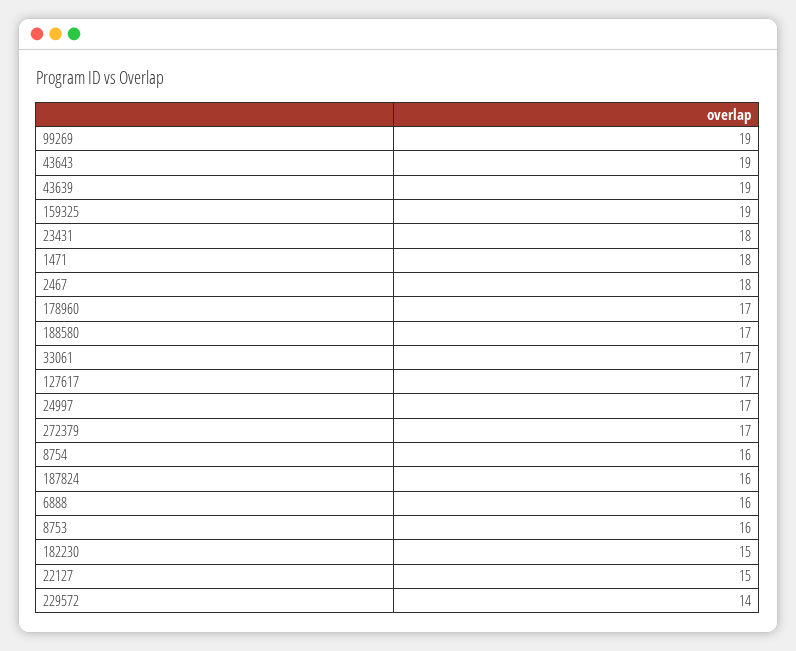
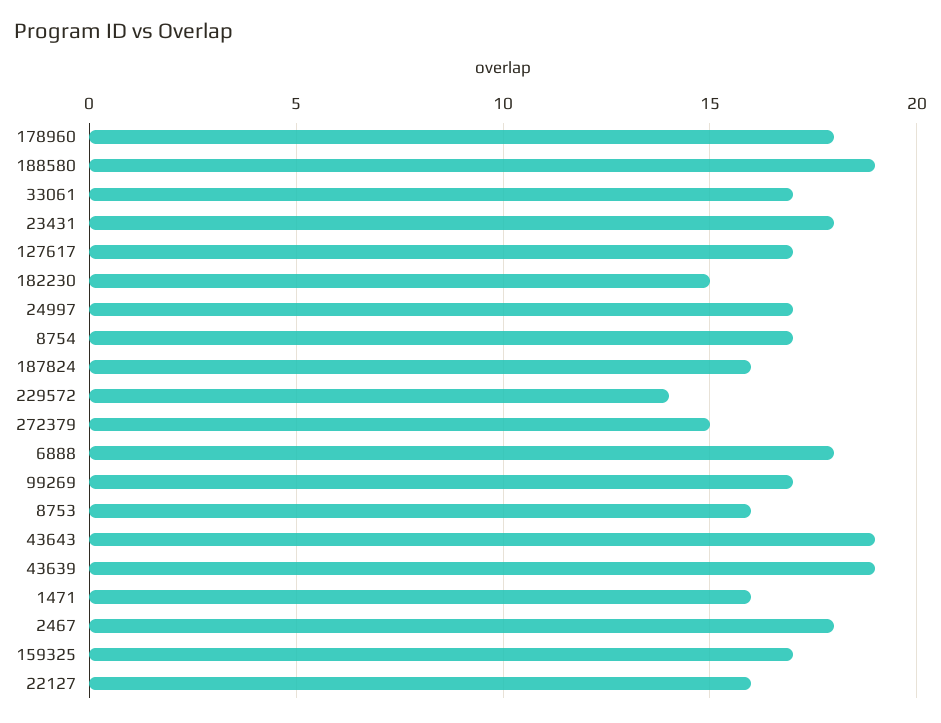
99269: 19 -> 17
159325: 19 -> 17
1471: 18 -> 16
178960: 17 -> 18
188580: 17 -> 19
272379: 17 -> 15
8754: 16 -> 17
6888: 16 -> 18
22127: 15 -> 16

